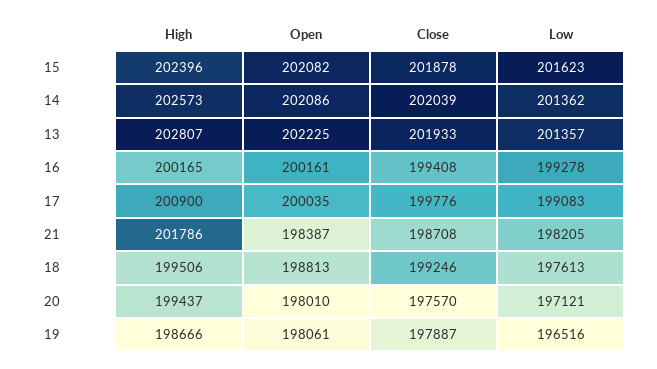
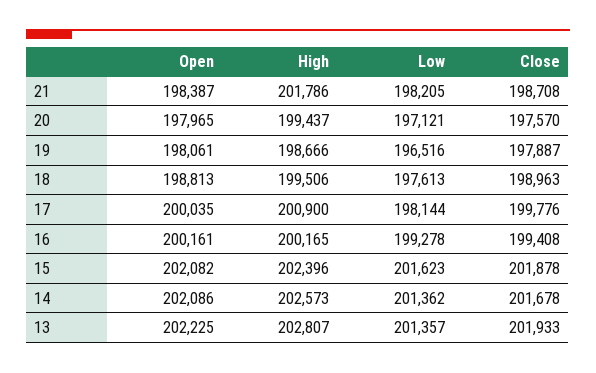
Close, 14: 202039 -> 201678
Low, 17: 199083 -> 198144
Close, 18: 199246 -> 198963
Open, 20: 198010 -> 197965

